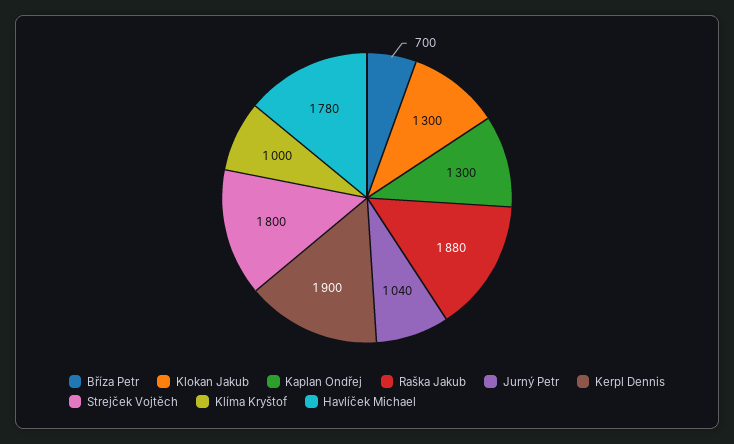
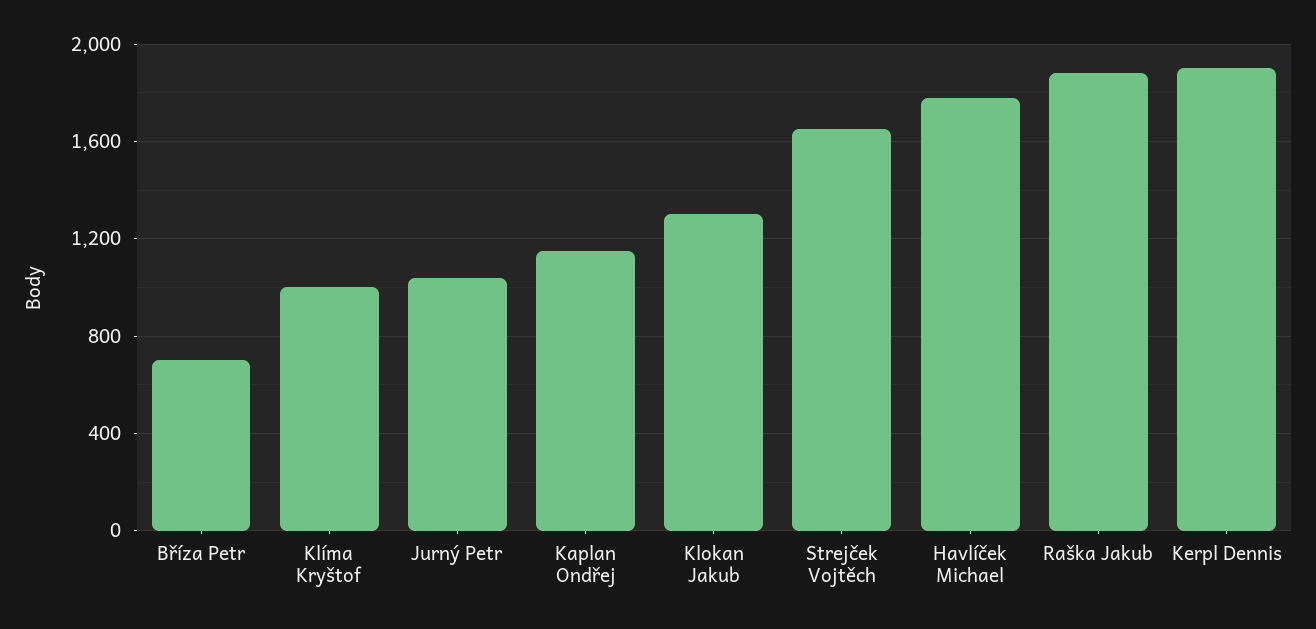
Kaplan Ondřej: 1300 -> 1150
Strejček Vojtěch: 1800 -> 1650

